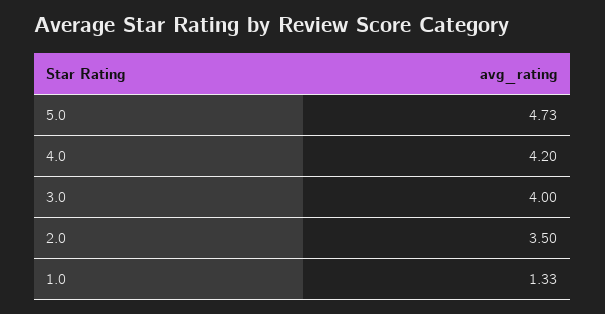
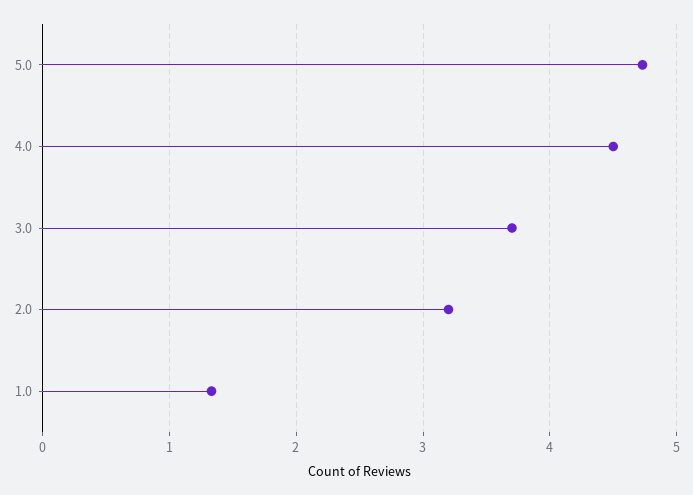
4.0: 4.2 -> 4.5
3.0: 4 -> 3.7
2.0: 3.5 -> 3.2

